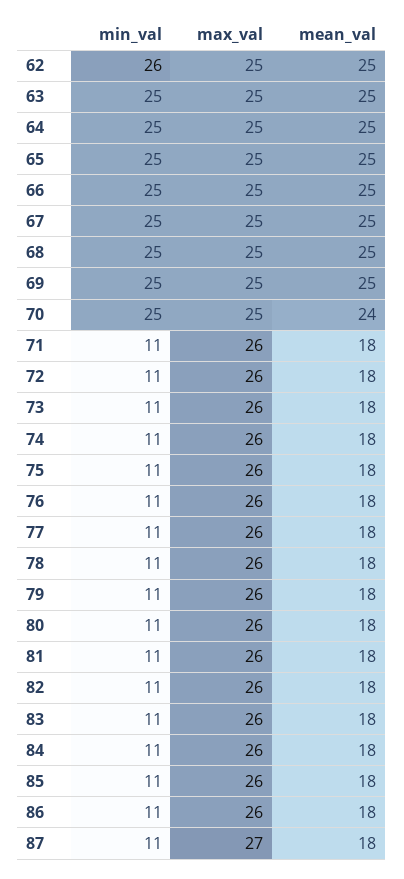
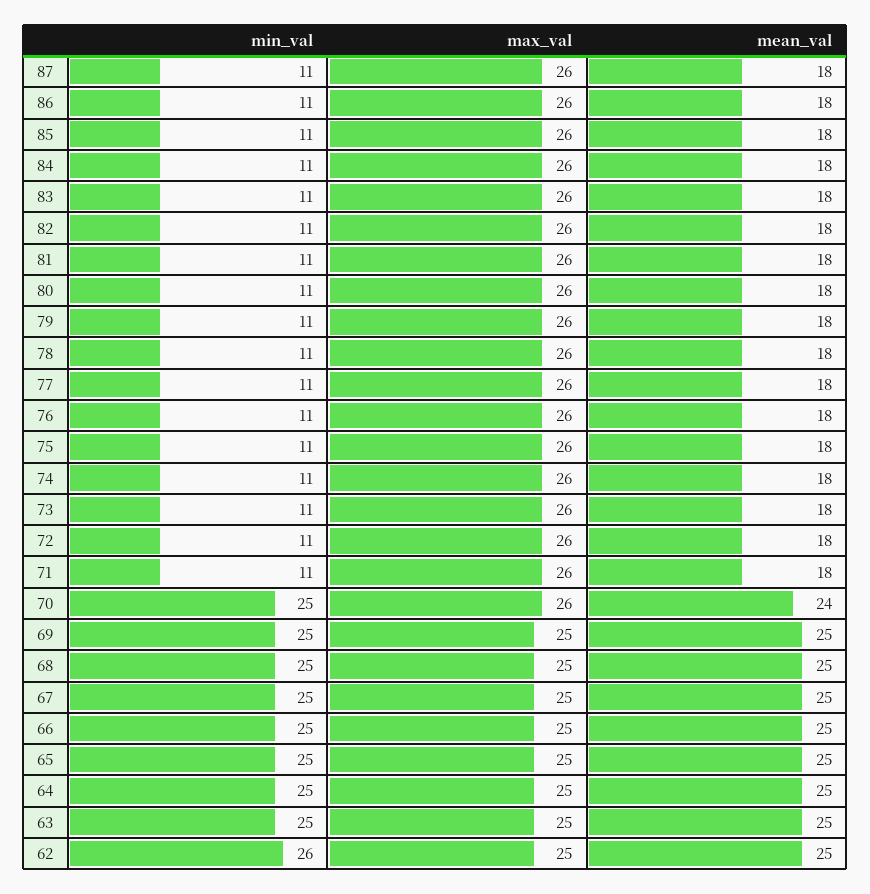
max_val, 70: 25 -> 26
max_val, 87: 27 -> 26

